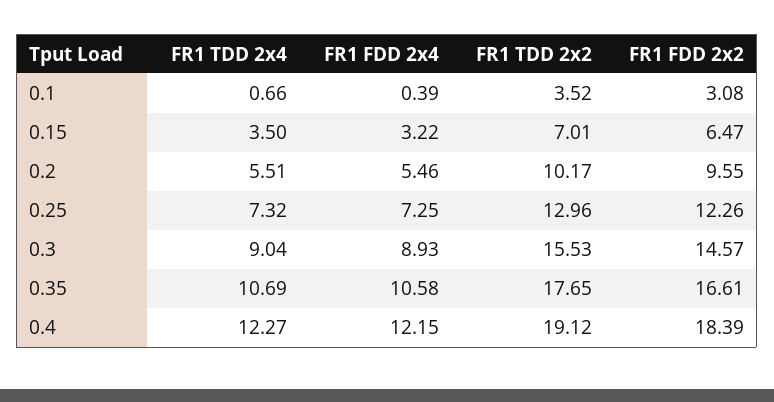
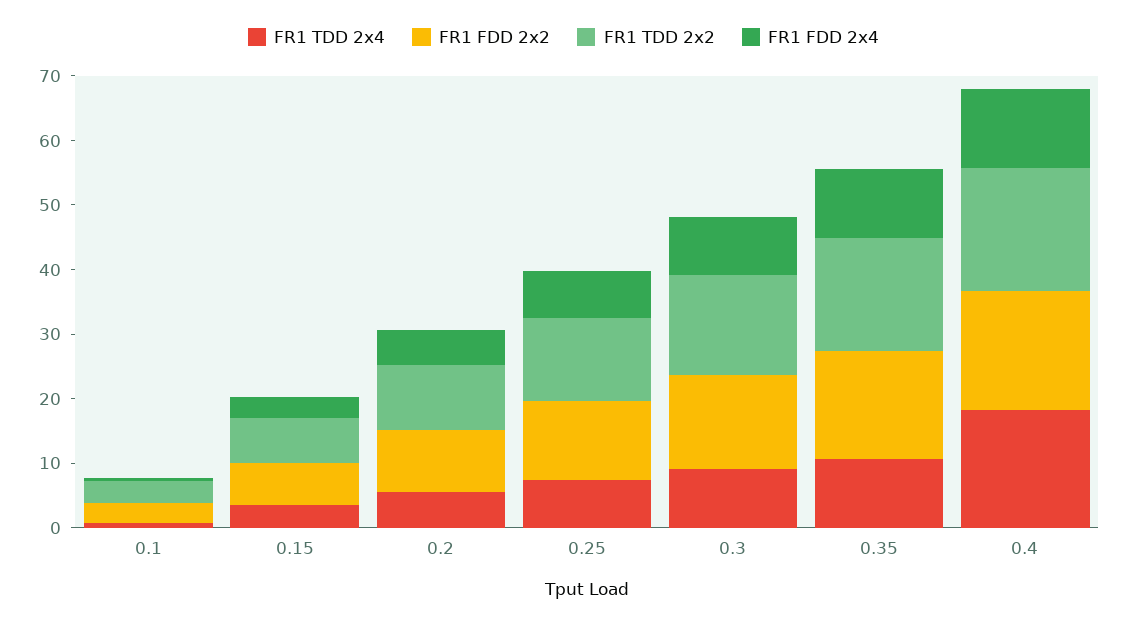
FR1 TDD 2x4, 0.4: 12.27 -> 18

